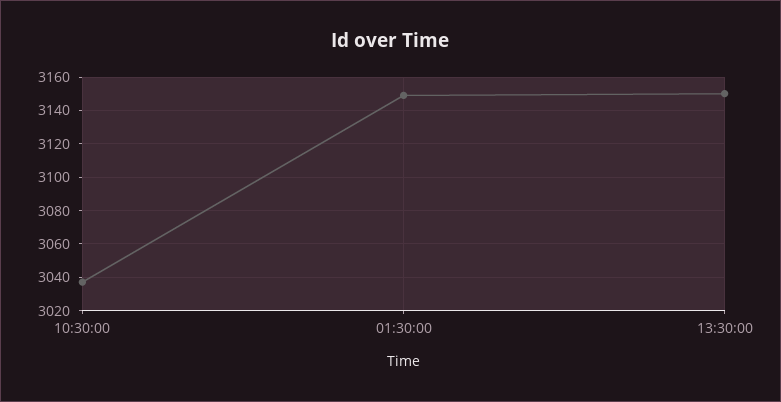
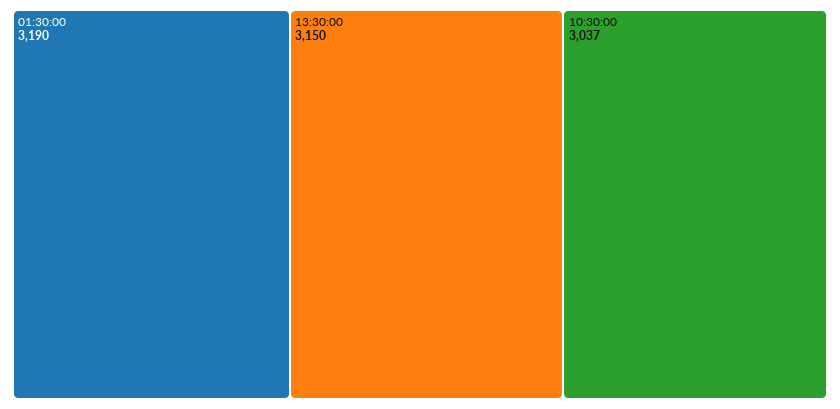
01:30:00: 3150 -> 3190

